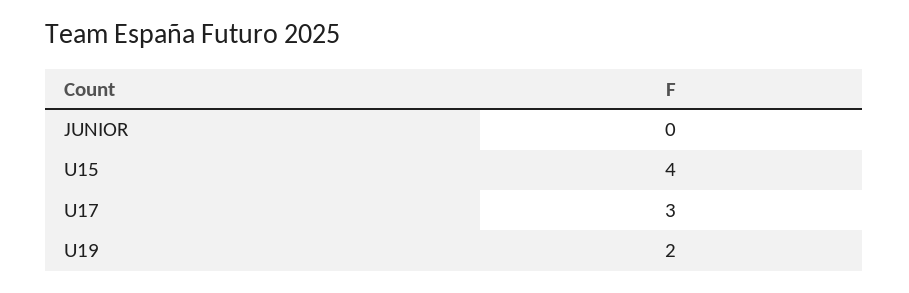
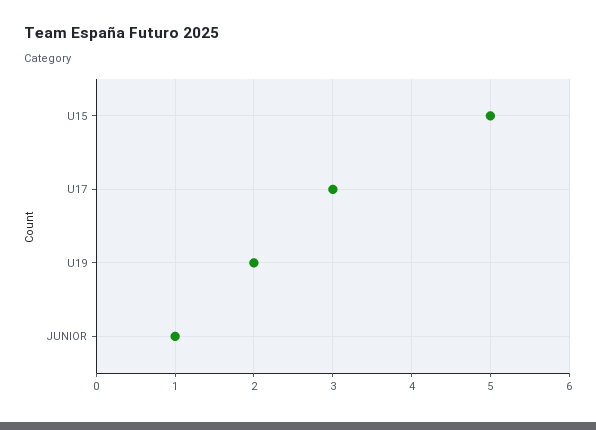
JUNIOR: 0 -> 1
U15: 4 -> 5

